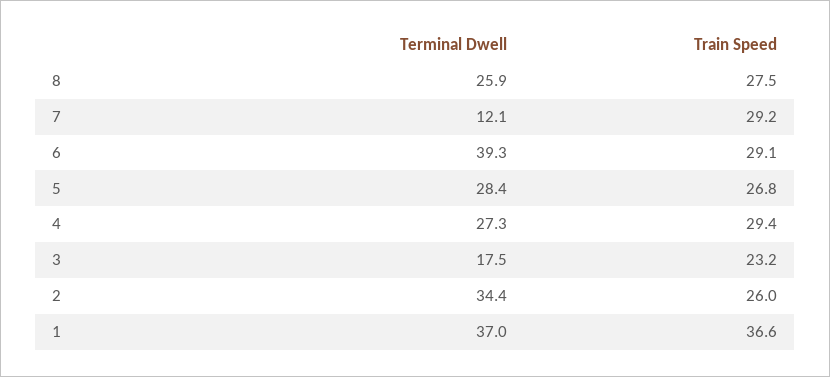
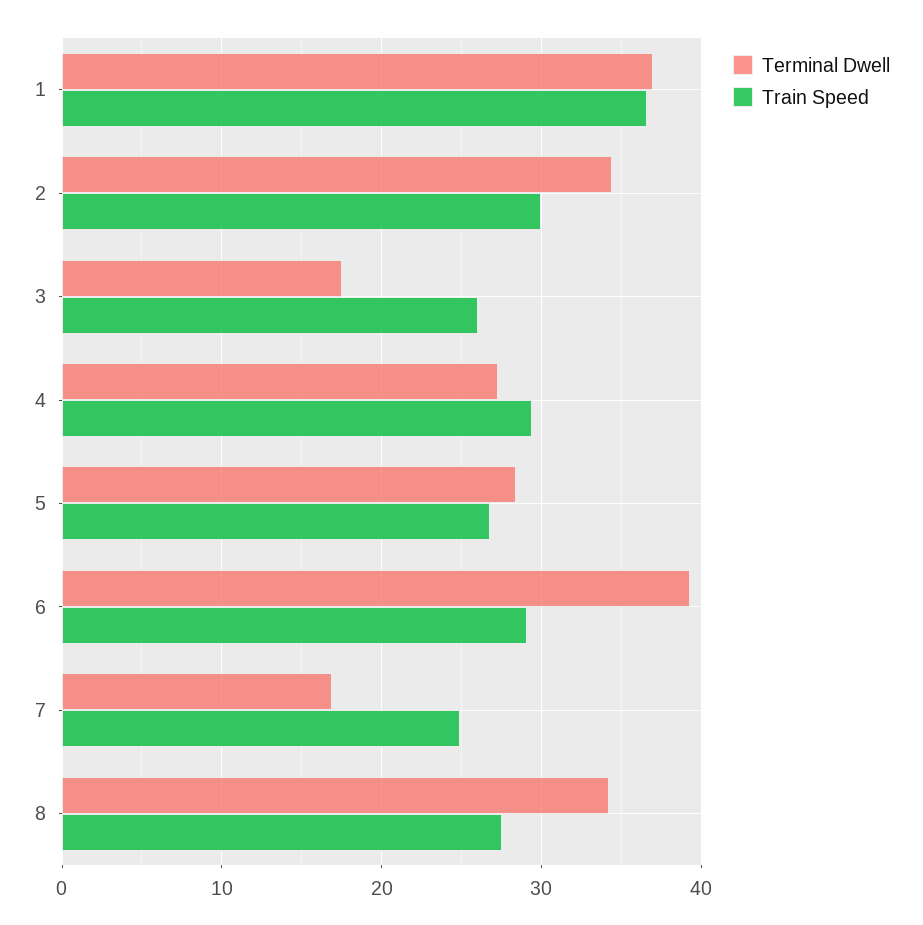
Terminal Dwell, 8: 25.9 -> 34
Terminal Dwell, 7: 12.1 -> 17
Train Speed, 7: 29.2 -> 25
Train Speed, 3: 23.2 -> 26
Train Speed, 2: 26 -> 30

